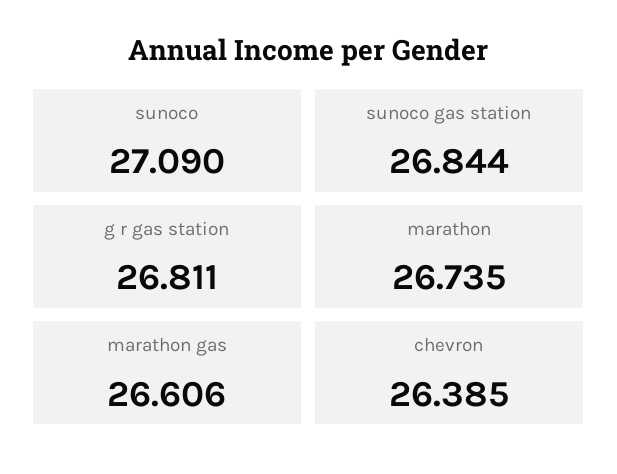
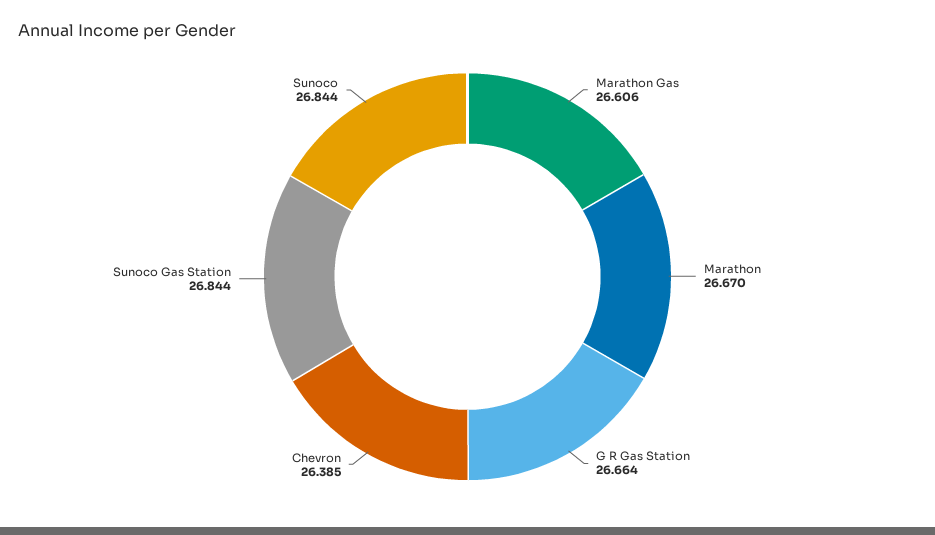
sunoco: 27.09 -> 26.844
g r gas station: 26.811 -> 26.664
marathon: 26.735 -> 26.67

